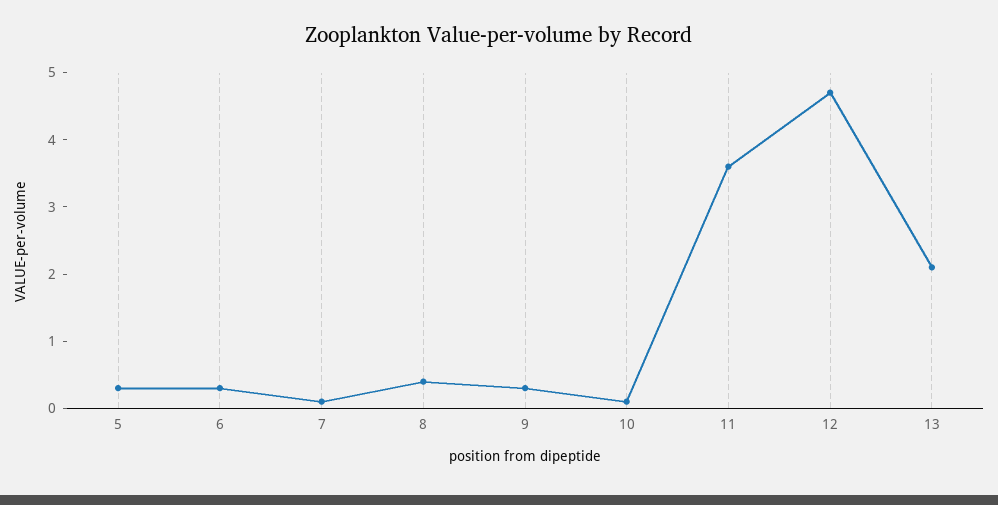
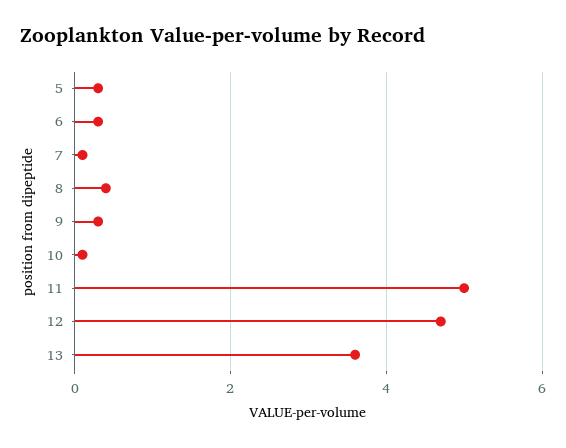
11: 3.5 -> 5
13: 2 -> 3.5

